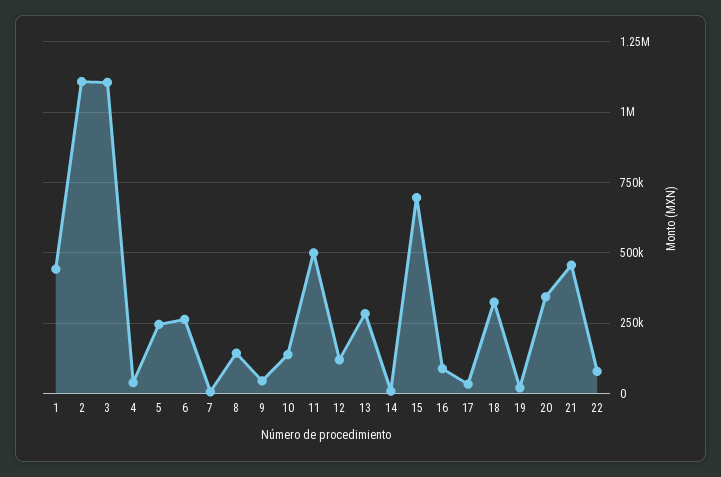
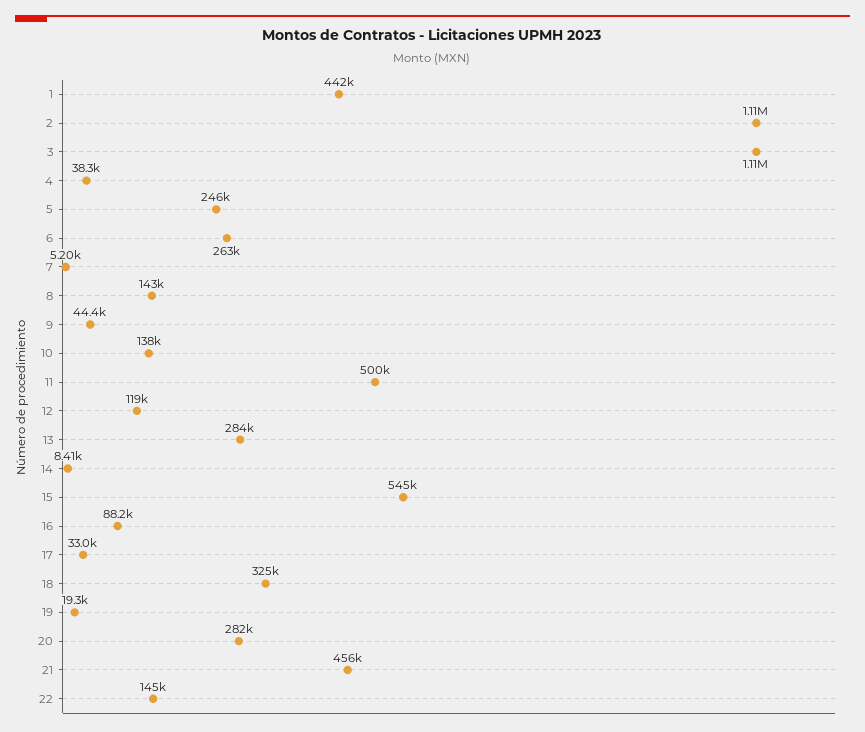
15: 700000 -> 545000
20: 350000 -> 282000
22: 75000 -> 145000

